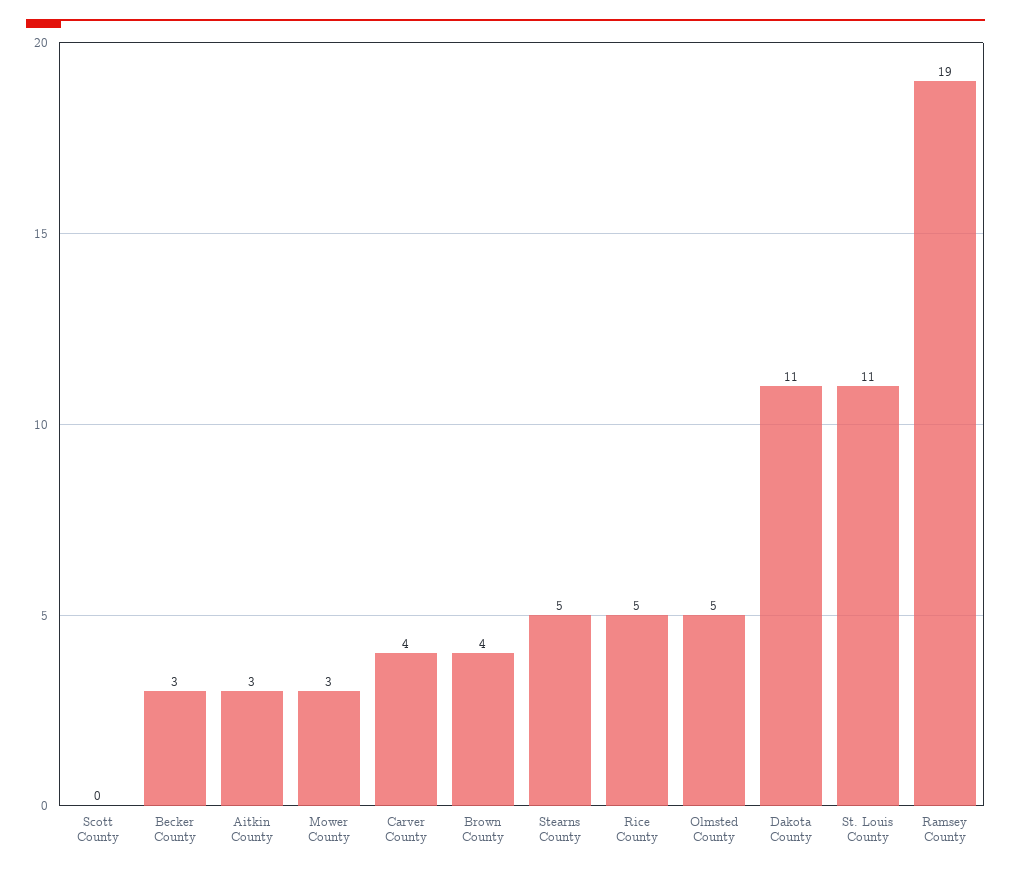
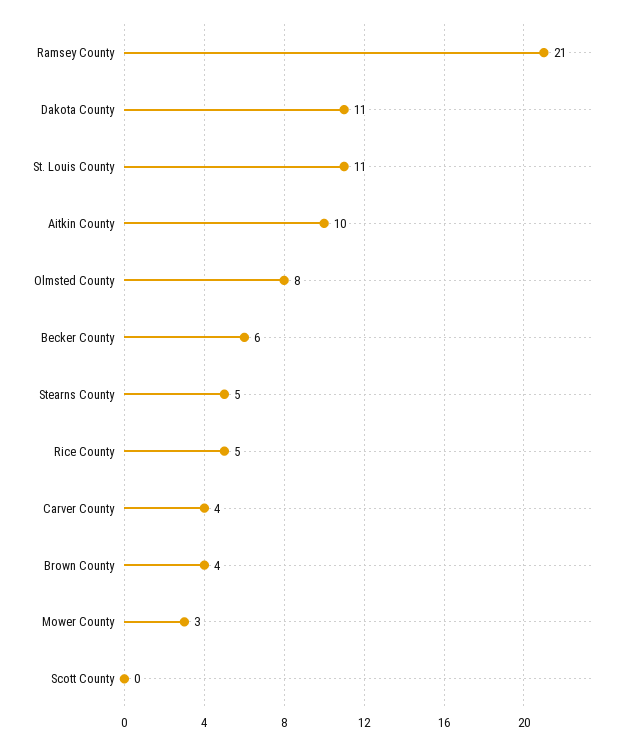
Becker County: 3 -> 6
Aitkin County: 3 -> 10
Olmsted County: 5 -> 8
Ramsey County: 19 -> 21

